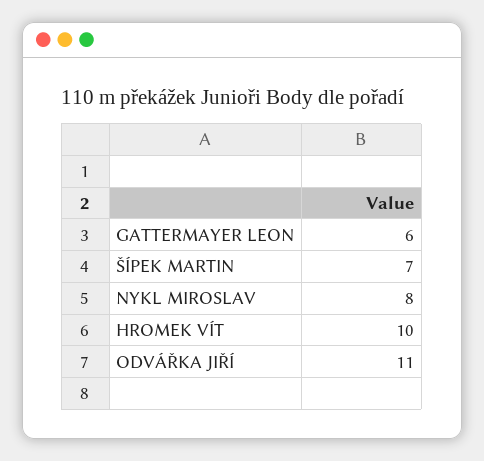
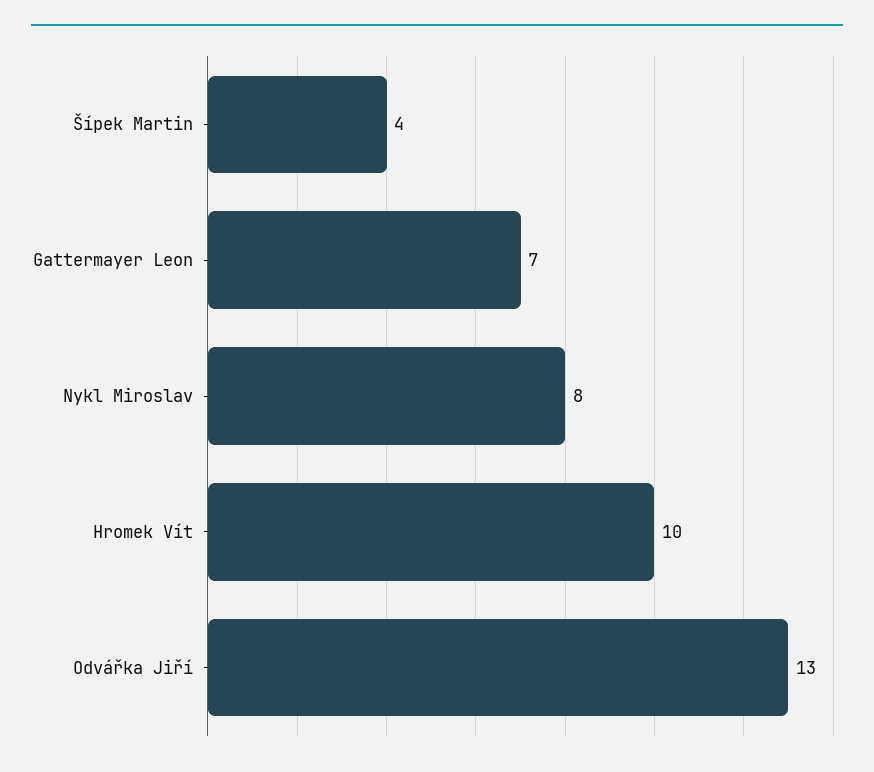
GATTERMAYER LEON: 6 -> 7
ŠÍPEK MARTIN: 7 -> 4
ODVÁŘKA JIŘÍ: 11 -> 13

